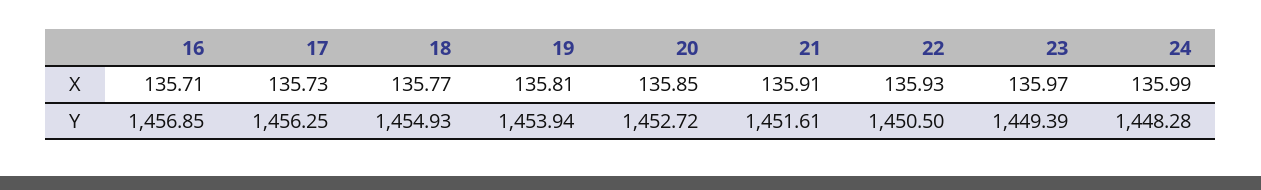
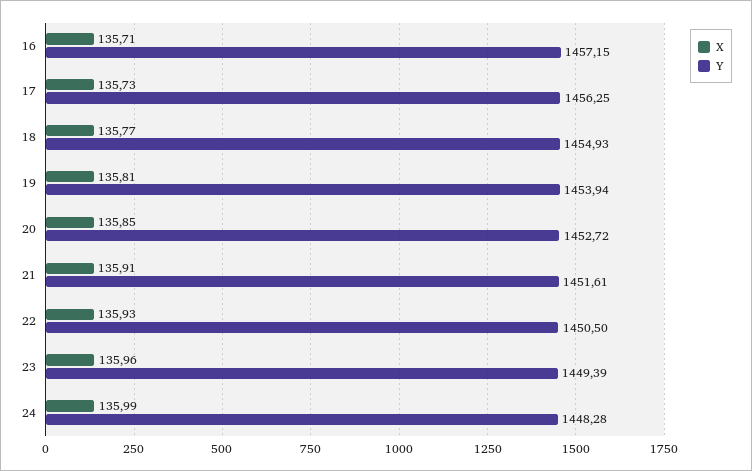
X, 23: 135.97 -> 135.96
Y, 16: 1456.85 -> 1457.15

